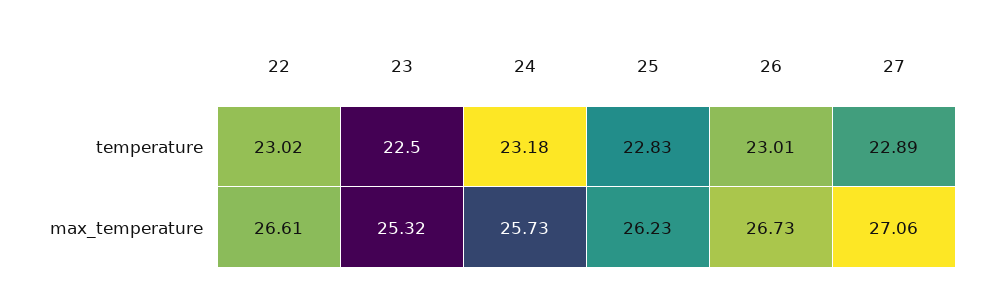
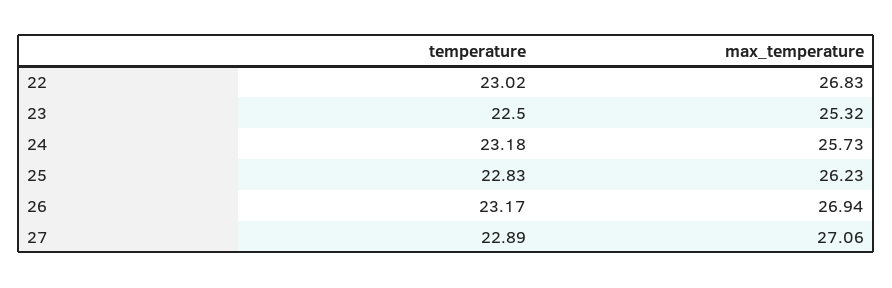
26, temperature: 23.01 -> 23.17
22, max_temperature: 26.61 -> 26.83
26, max_temperature: 26.73 -> 26.94

